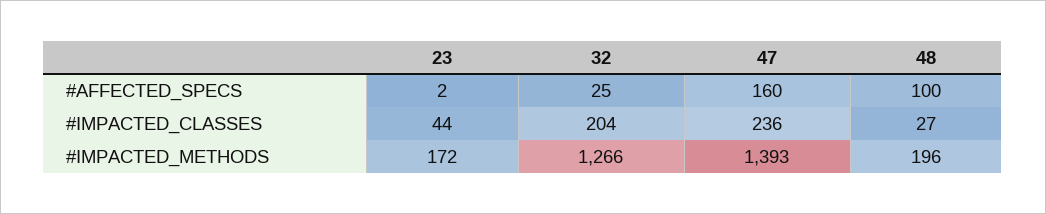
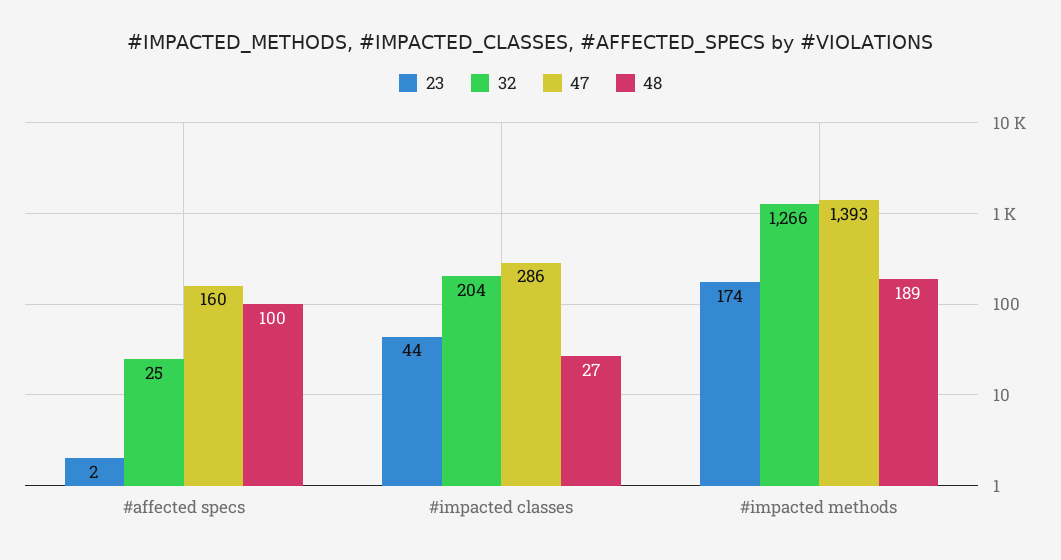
47, #IMPACTED_CLASSES: 236 -> 286
23, #IMPACTED_METHODS: 172 -> 174
48, #IMPACTED_METHODS: 196 -> 189

